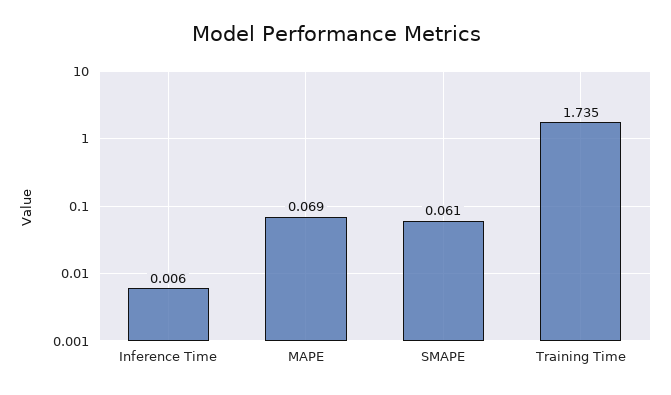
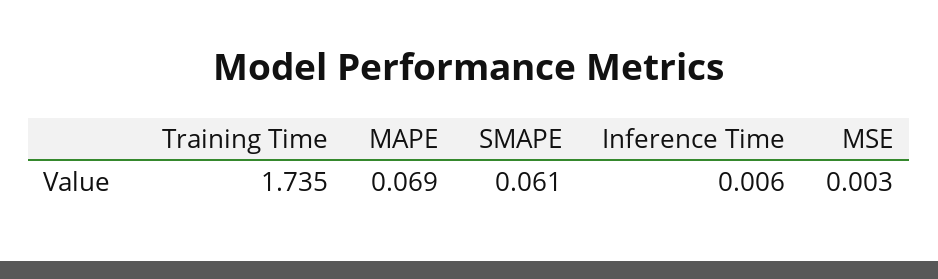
MSE: none -> 0.003

